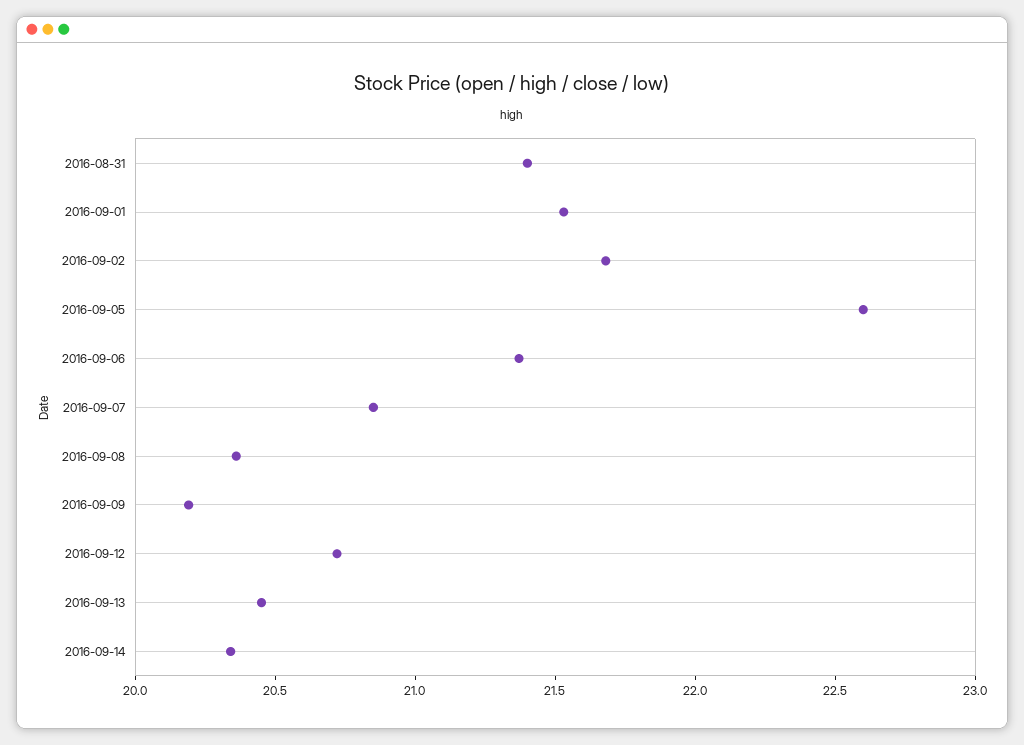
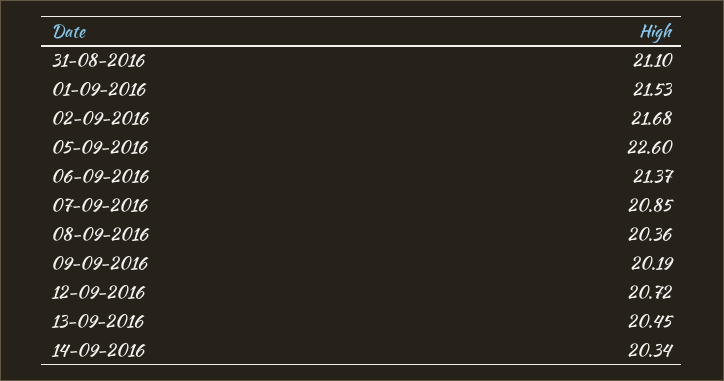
2016-08-31: 21.4 -> 21.1

